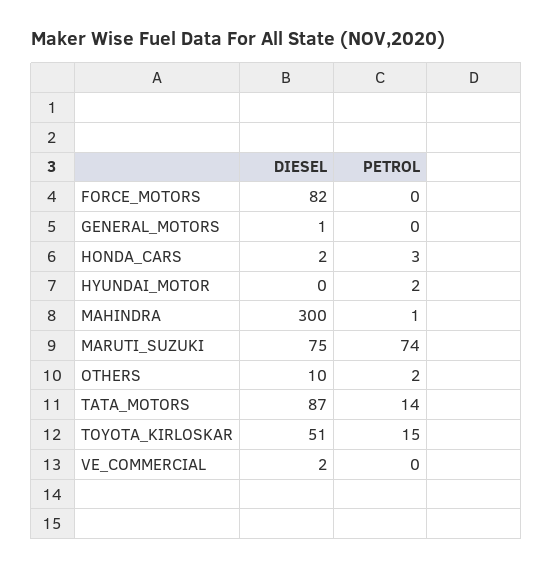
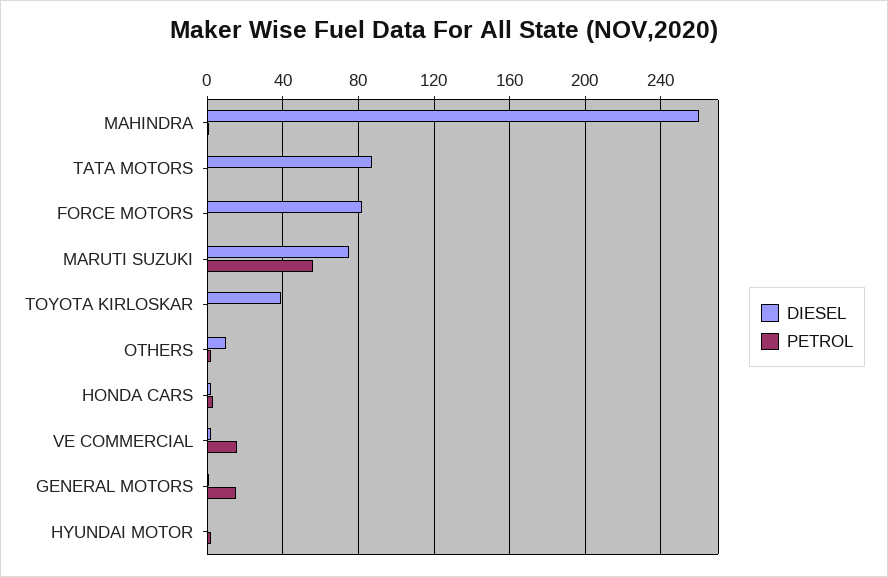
PETROL, GENERAL_MOTORS: 0 -> 15
DIESEL, MAHINDRA: 300 -> 260
PETROL, MARUTI_SUZUKI: 74 -> 55
PETROL, TATA_MOTORS: 14 -> 0
DIESEL, TOYOTA_KIRLOSKAR: 51 -> 40
PETROL, TOYOTA_KIRLOSKAR: 15 -> 0
PETROL, VE_COMMERCIAL: 0 -> 15

